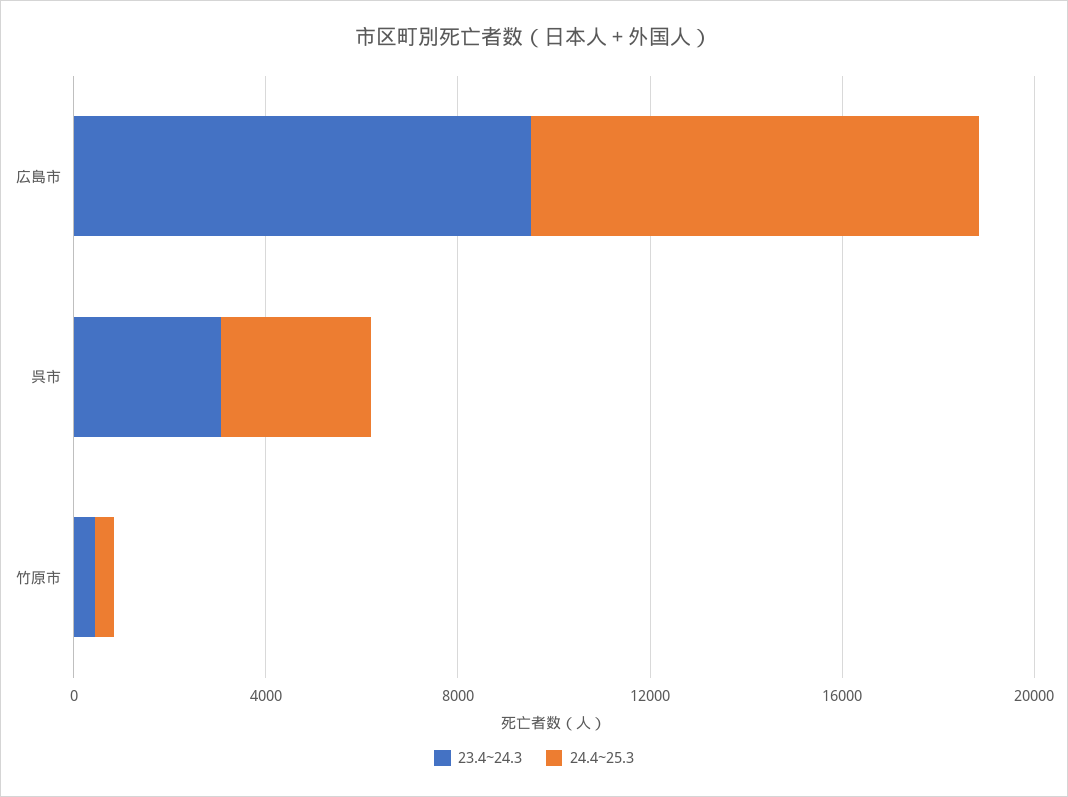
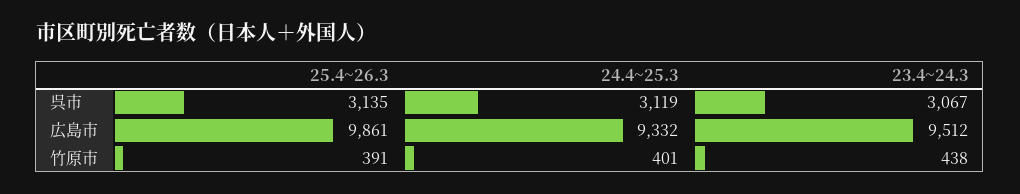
25.4~26.3, 呉市: none -> 3135
25.4~26.3, 広島市: none -> 9861
25.4~26.3, 竹原市: none -> 391

